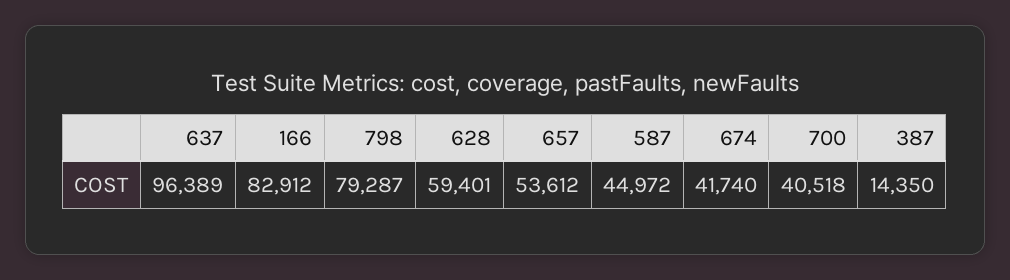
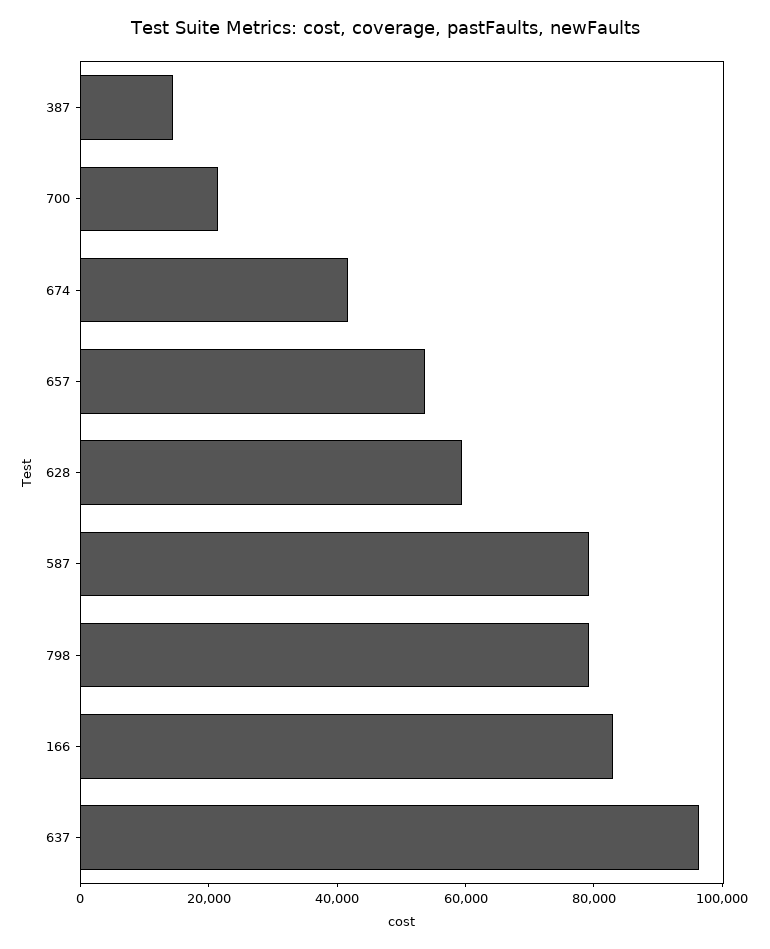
587: 44972 -> 80000
700: 40518 -> 20000

